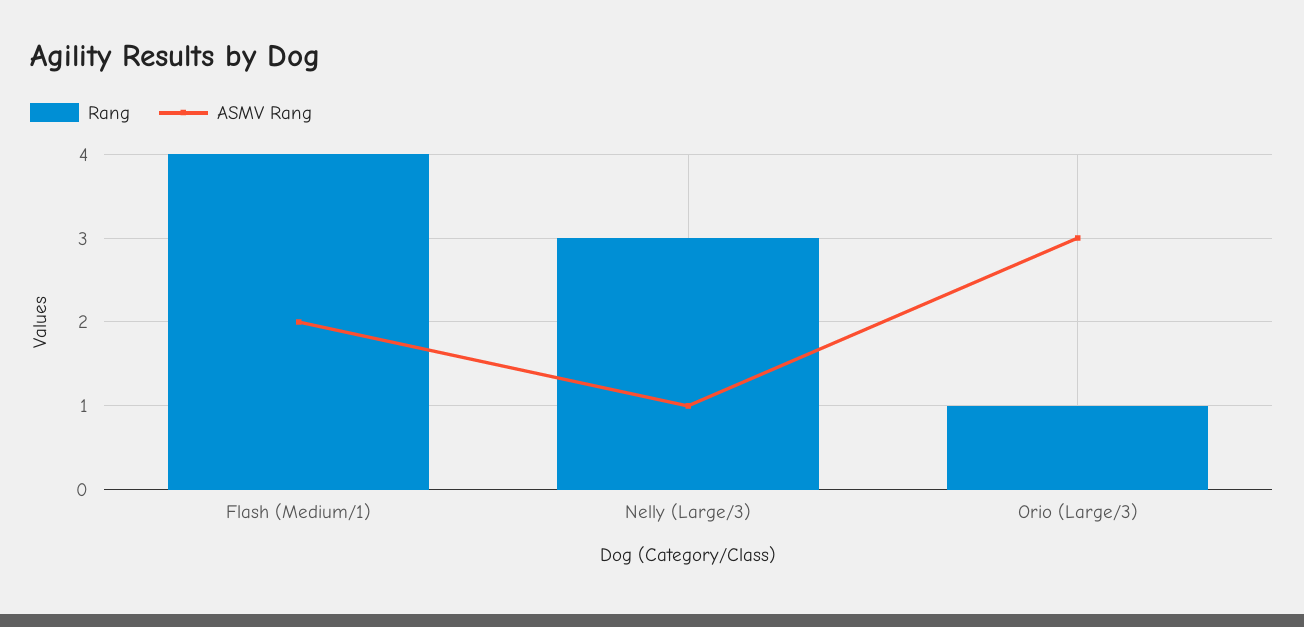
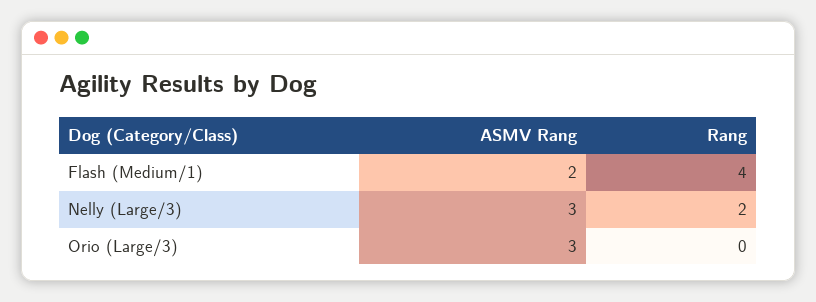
Rang, Nelly (Large/3): 3 -> 2
ASMV Rang, Nelly (Large/3): 1 -> 3
Rang, Orio (Large/3): 1 -> 0

